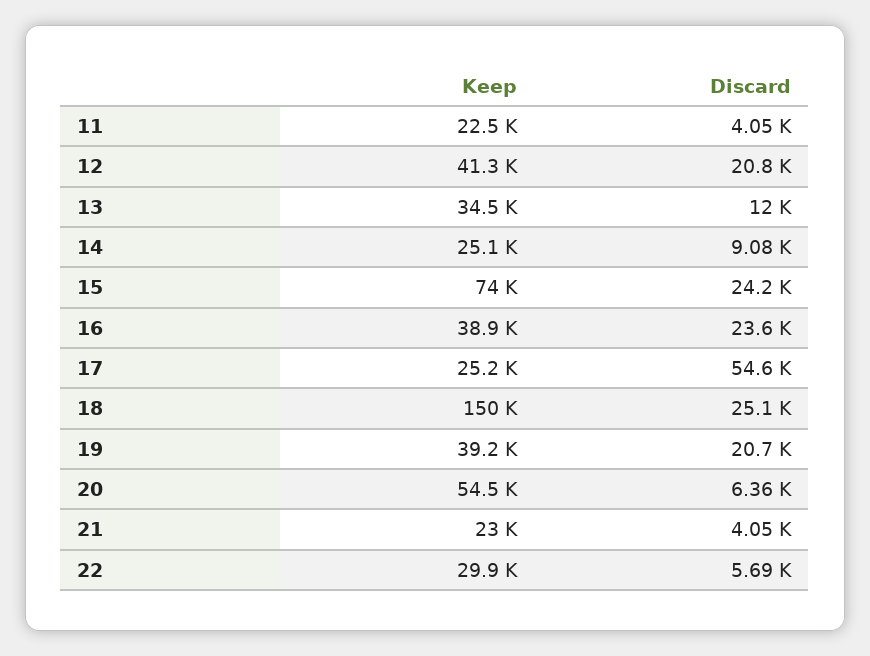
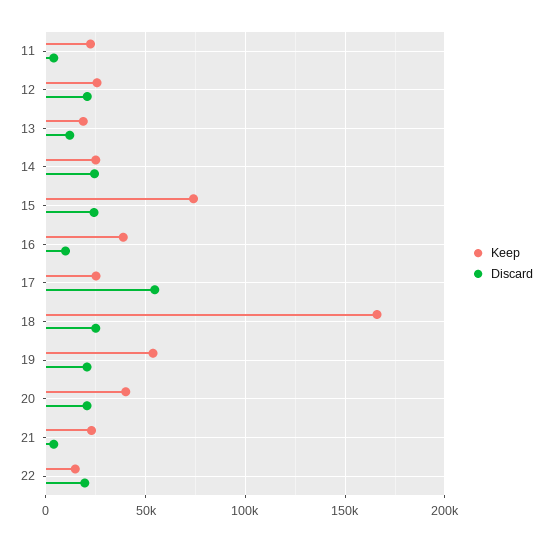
Keep, 12: 41300 -> 25000
Keep, 13: 34500 -> 20000
Discard, 14: 9080 -> 25000
Discard, 16: 23600 -> 10000
Keep, 18: 150000 -> 165000
Keep, 19: 39200 -> 55000
Keep, 20: 54500 -> 40000
Discard, 20: 6360 -> 20000
Keep, 22: 29900 -> 15000
Discard, 22: 5690 -> 20000

